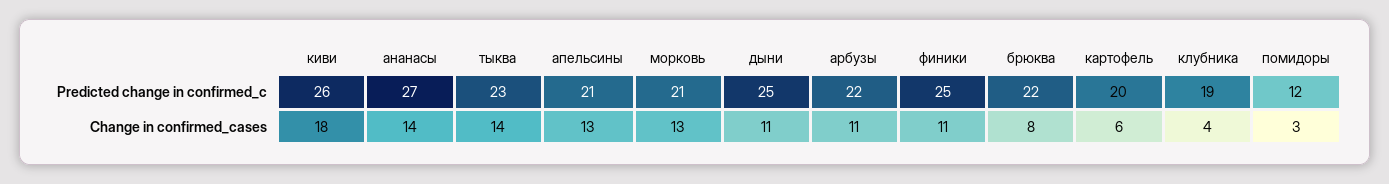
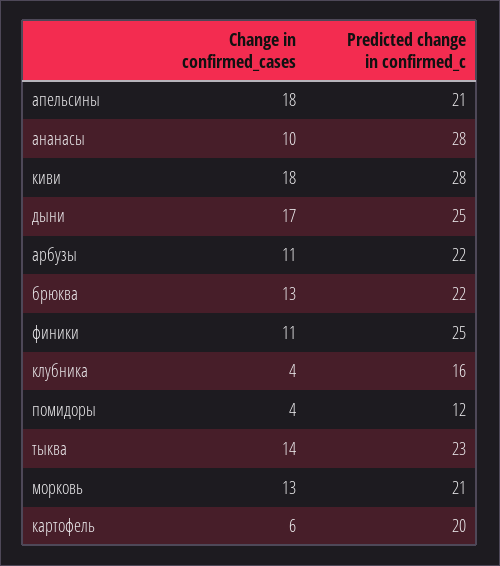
киви, Predicted change in confirmed_c: 26 -> 28
ананасы, Predicted change in confirmed_c: 27 -> 28
клубника, Predicted change in confirmed_c: 19 -> 16
ананасы, Change in confirmed_cases: 14 -> 10
апельсины, Change in confirmed_cases: 13 -> 18
дыни, Change in confirmed_cases: 11 -> 17
брюква, Change in confirmed_cases: 8 -> 13
помидоры, Change in confirmed_cases: 3 -> 4

